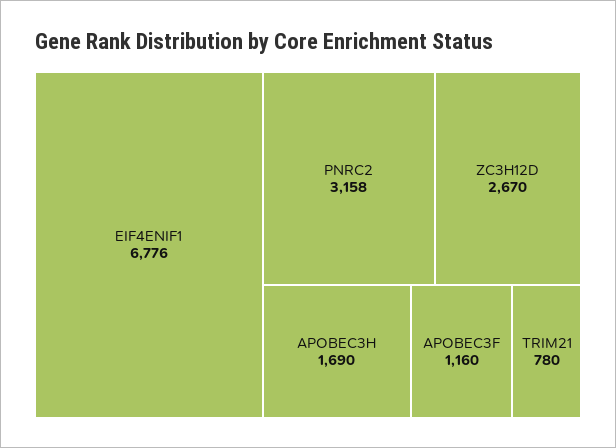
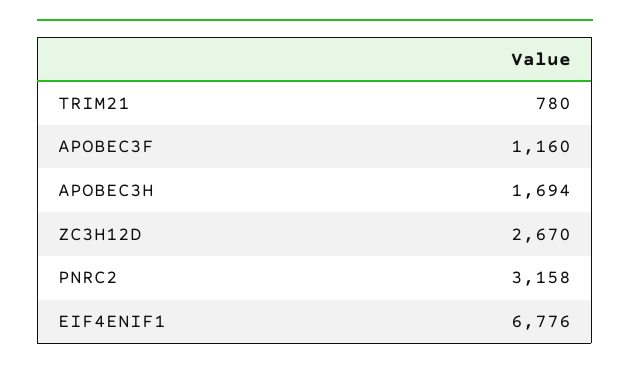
APOBEC3H: 1690 -> 1694

